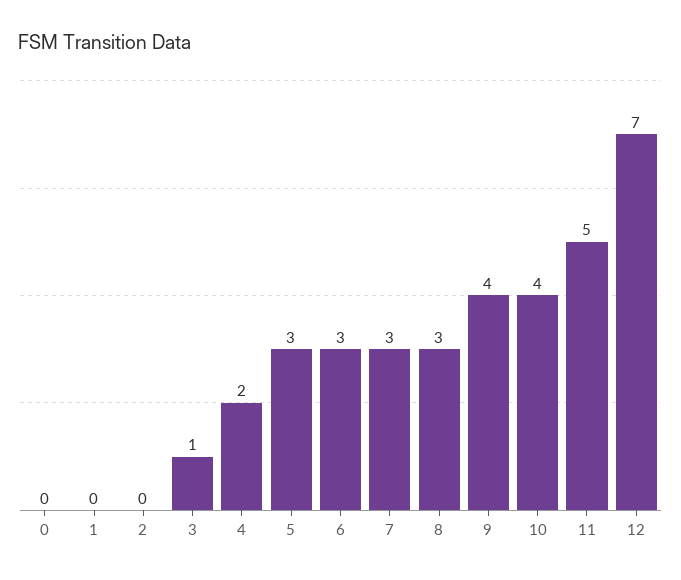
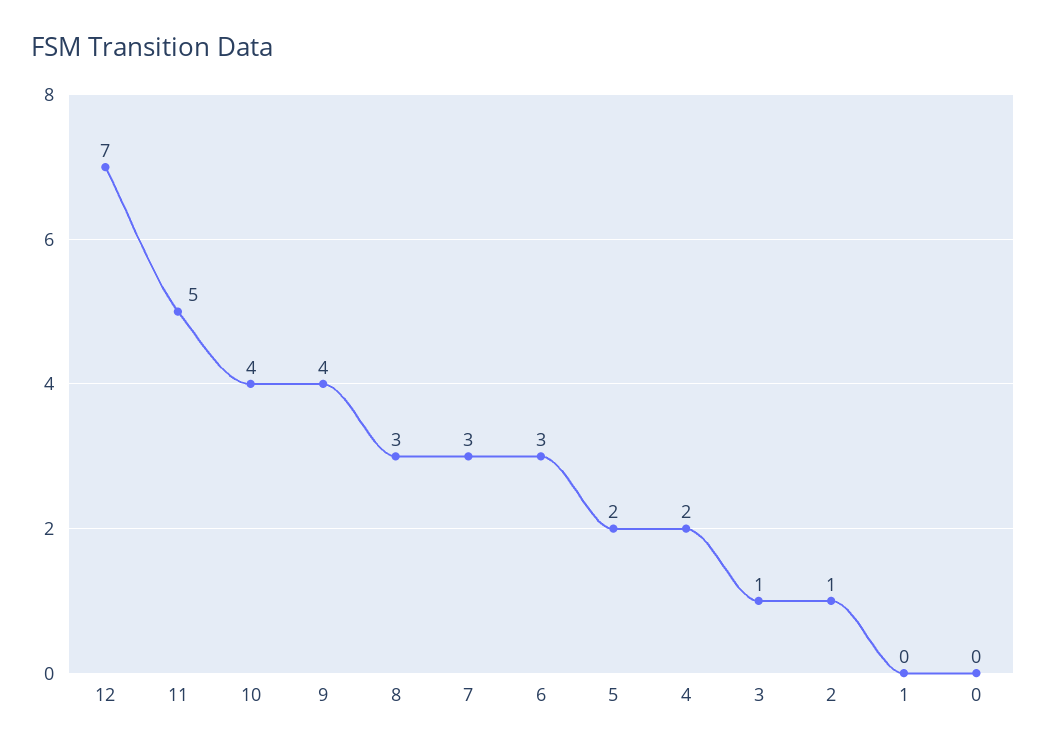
2: 0 -> 1
5: 3 -> 2

